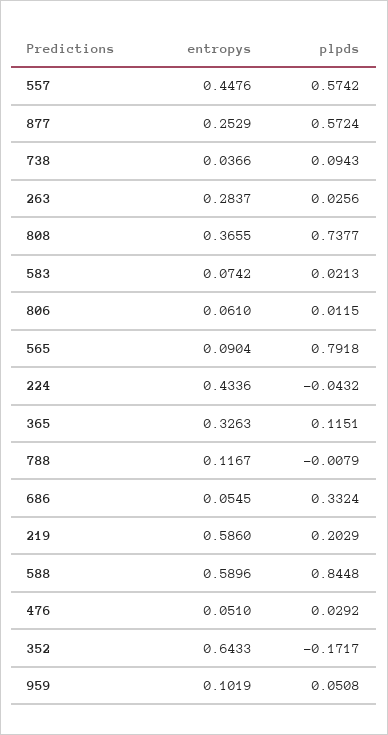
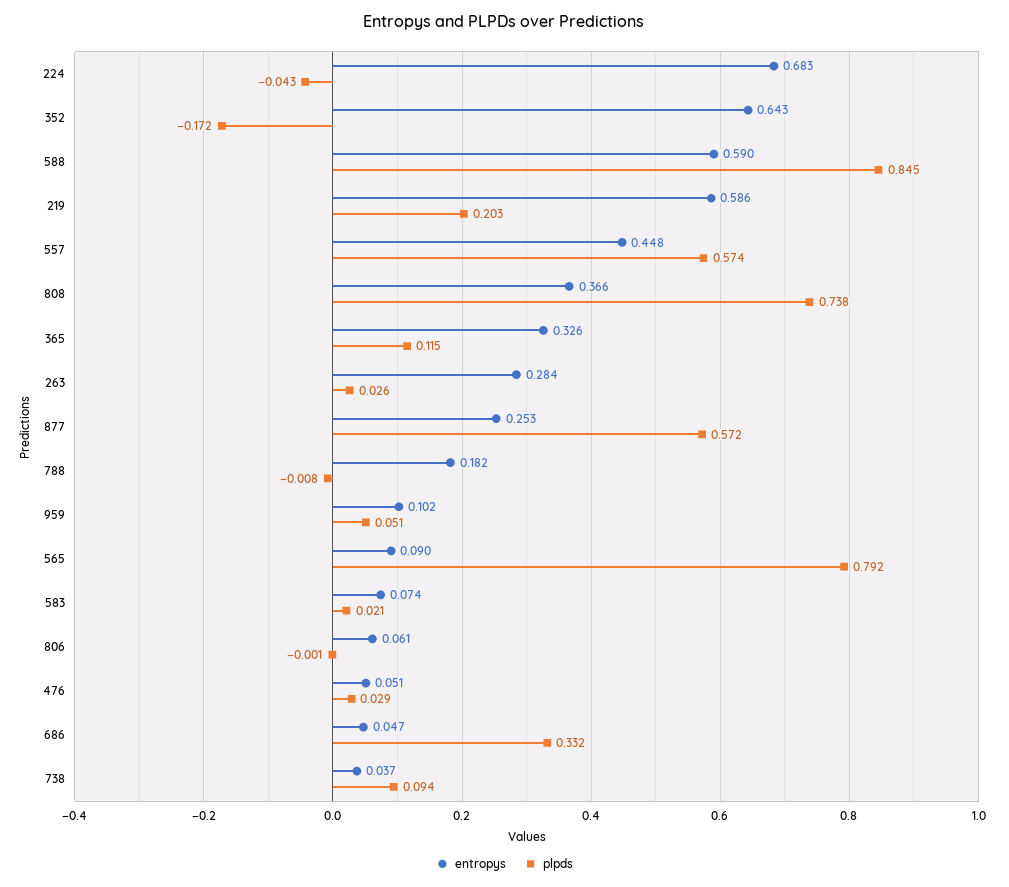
plpds, 806: 0.0115 -> -0.001
entropys, 224: 0.4336 -> 0.683
entropys, 788: 0.1167 -> 0.182
entropys, 686: 0.0545 -> 0.047

